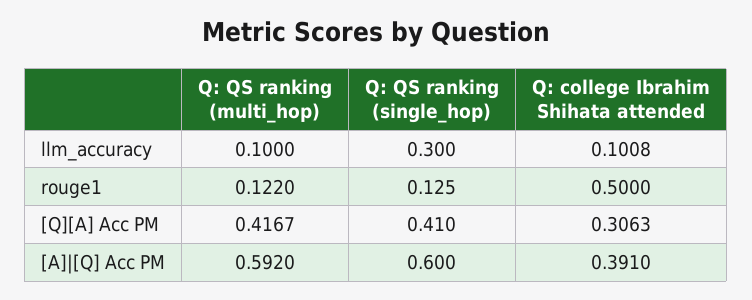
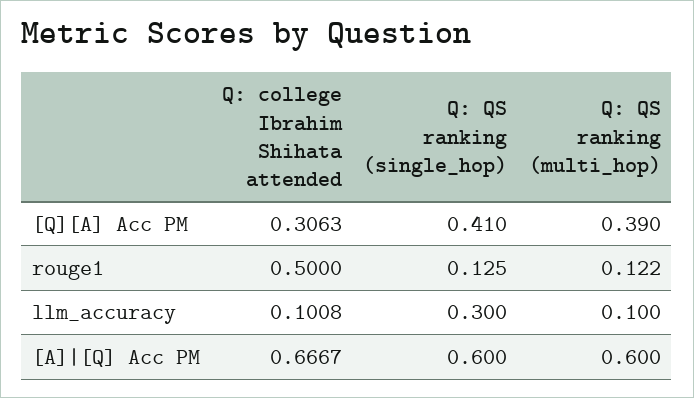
Q: QS ranking (multi_hop), [Q][A] Acc PM: 0.4167 -> 0.39
Q: QS ranking (multi_hop), [A]|[Q] Acc PM: 0.592 -> 0.6
Q: college Ibrahim Shihata attended, [A]|[Q] Acc PM: 0.391 -> 0.6667

